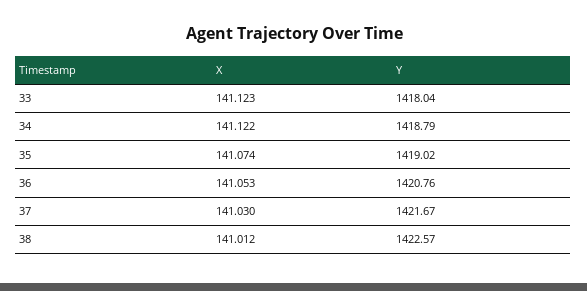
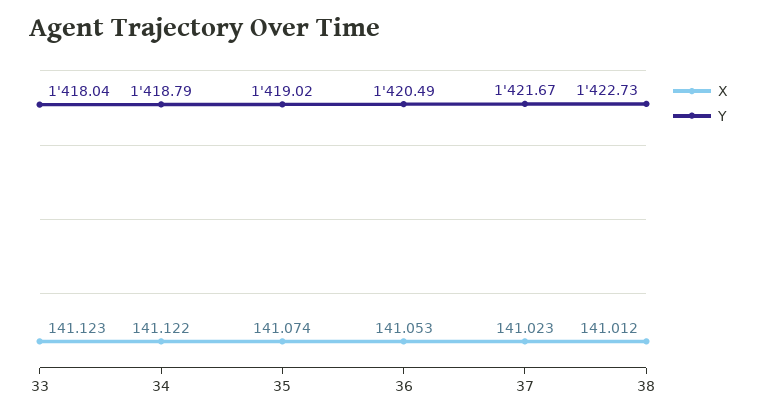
Y, 36: 1420.76 -> 1420.49
X, 37: 141.03 -> 141.023
Y, 38: 1422.57 -> 1422.73

